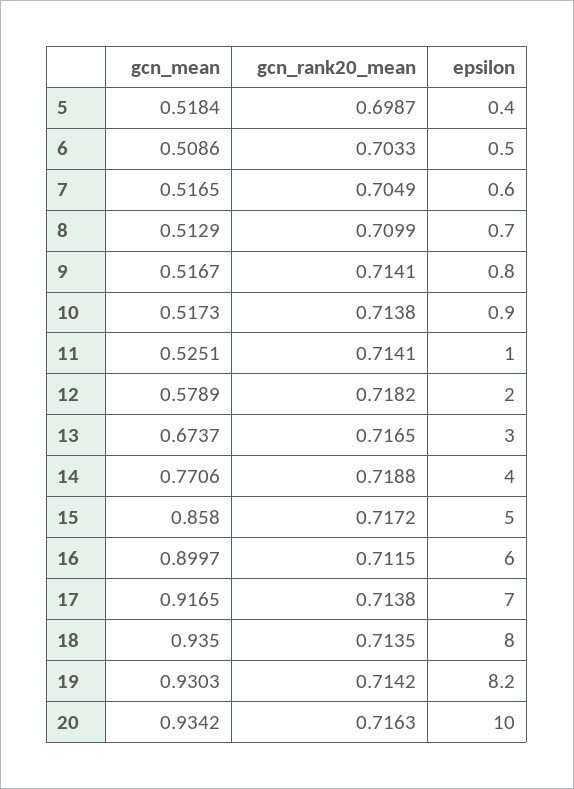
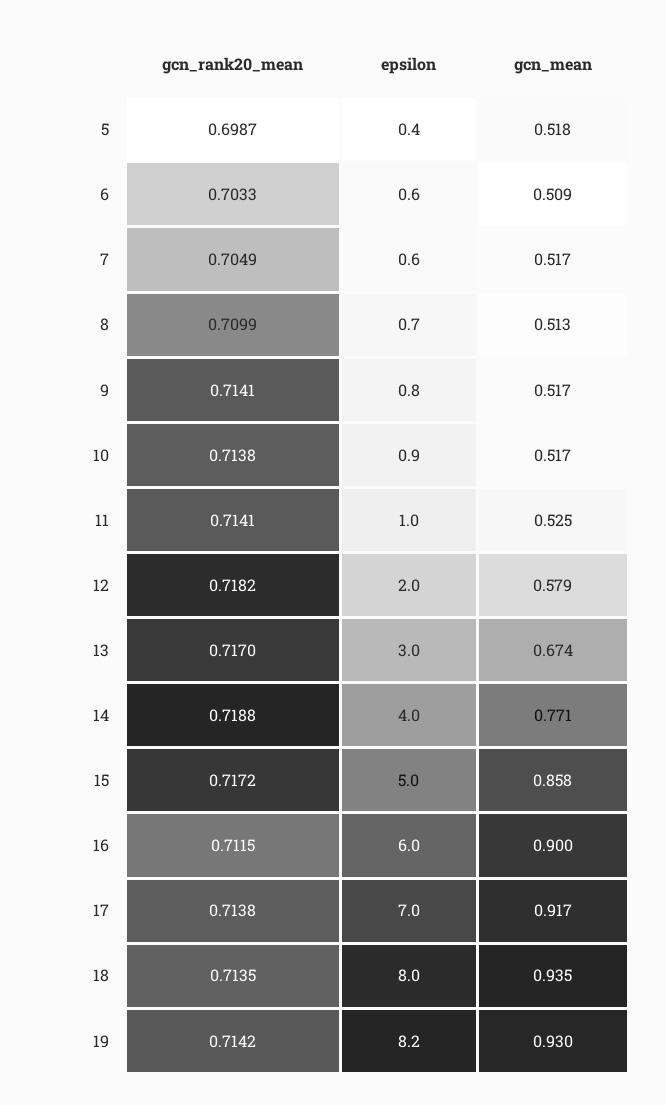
epsilon, 6: 0.5 -> 0.6
gcn_rank20_mean, 13: 0.7165 -> 0.717
gcn_mean, 20: 0.9342 -> none
gcn_rank20_mean, 20: 0.7163 -> none
epsilon, 20: 10 -> none

